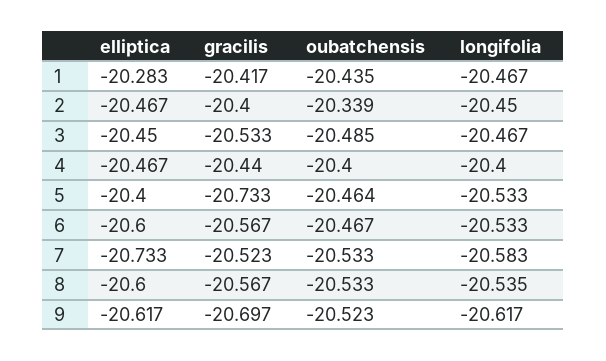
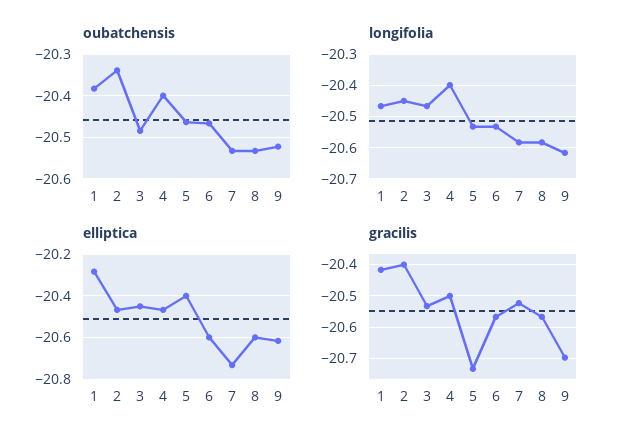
oubatchensis, 1: -20.435 -> -20.38
gracilis, 4: -20.44 -> -20.5
longifolia, 8: -20.535 -> -20.58

